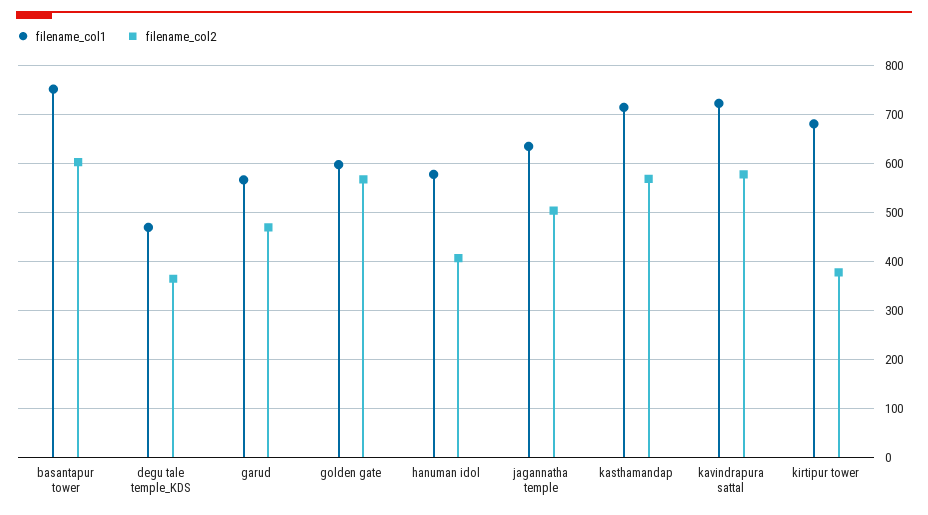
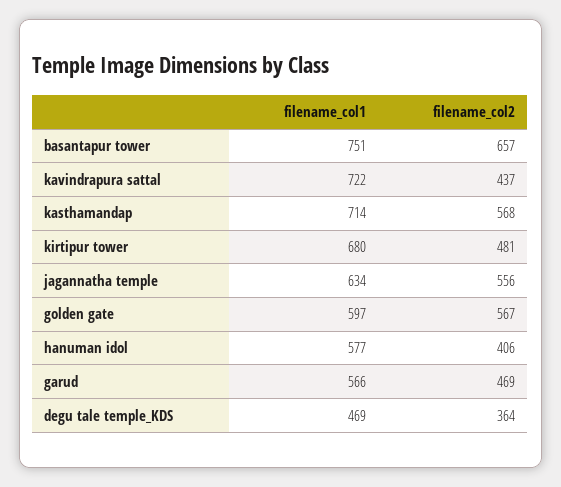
filename_col2, basantapur tower: 600 -> 657
filename_col2, jagannatha temple: 500 -> 556
filename_col2, kavindrapura sattal: 580 -> 437
filename_col2, kirtipur tower: 380 -> 481

